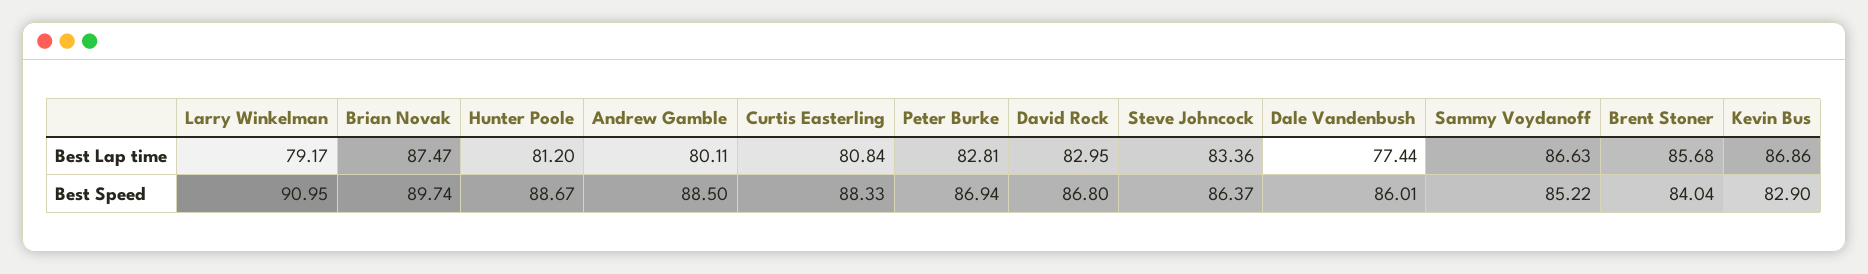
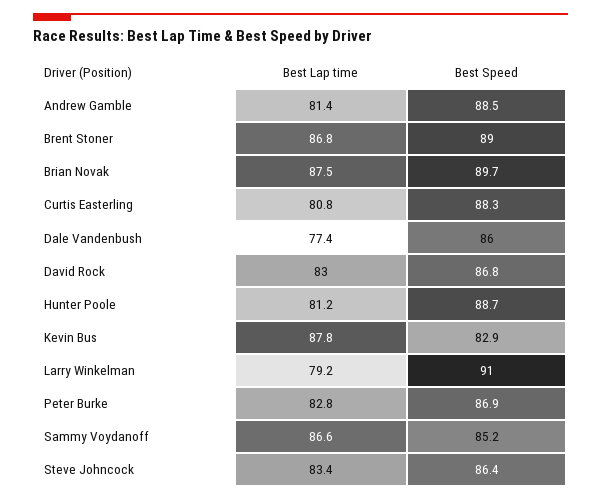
Andrew Gamble, Best Lap time: 80.11 -> 81.4
Brent Stoner, Best Lap time: 85.68 -> 86.8
Kevin Bus, Best Lap time: 86.86 -> 87.8
Brent Stoner, Best Speed: 84.04 -> 89

